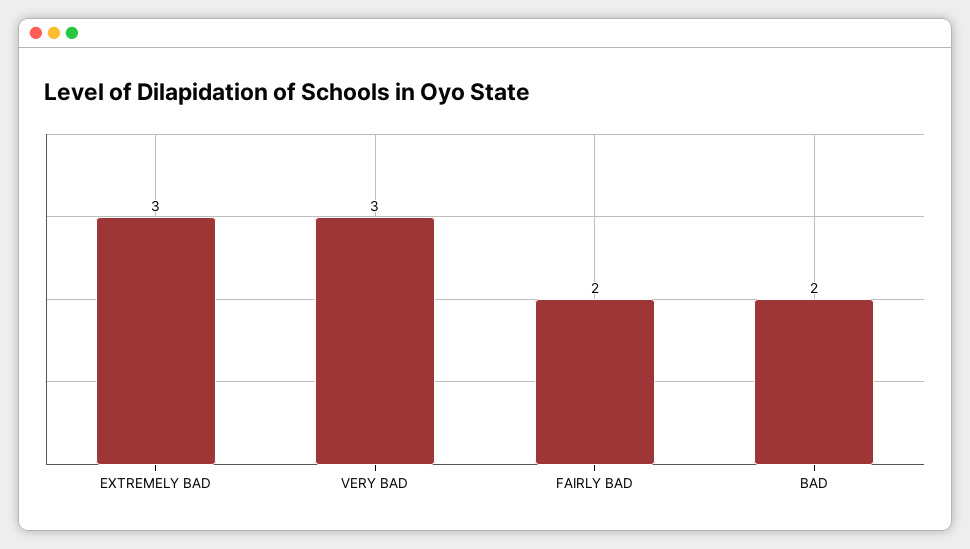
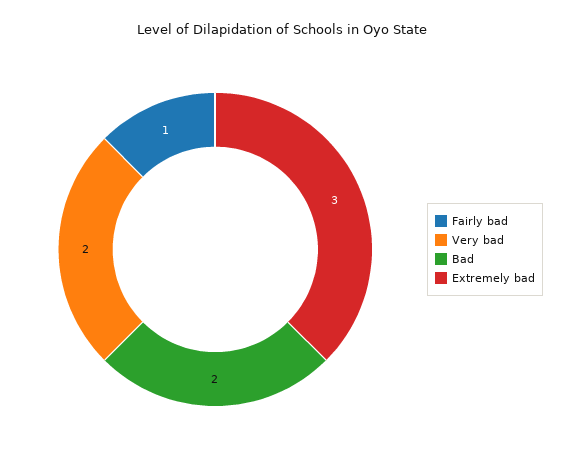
VERY BAD: 3 -> 2
FAIRLY BAD: 2 -> 1

